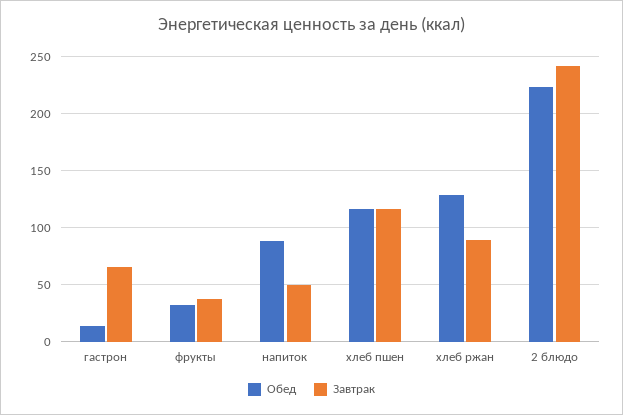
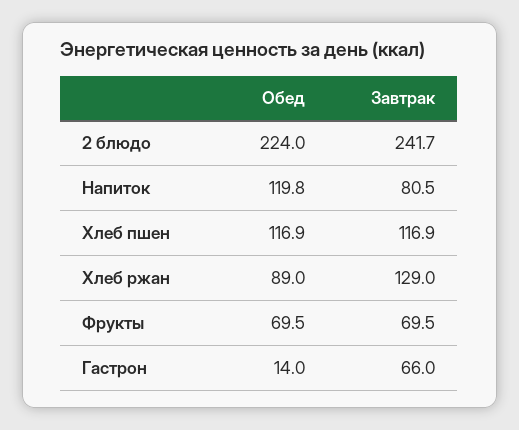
Обед, фрукты: 30 -> 69.5
Завтрак, фрукты: 40 -> 69.5
Обед, напиток: 90 -> 119.8
Завтрак, напиток: 50 -> 80.5
Обед, хлеб ржан: 130 -> 89
Завтрак, хлеб ржан: 90 -> 129

